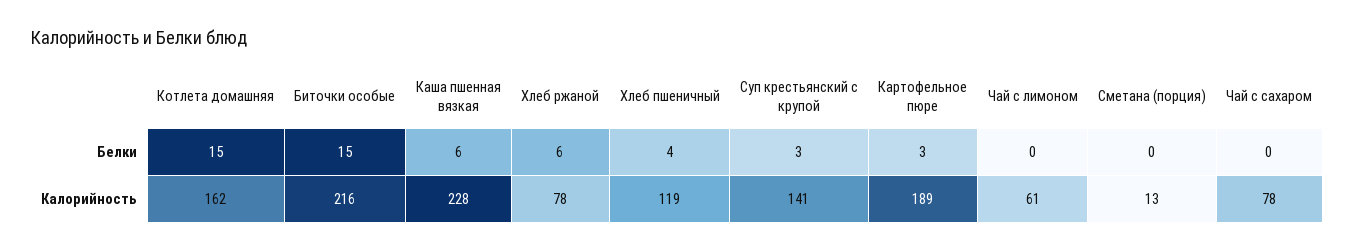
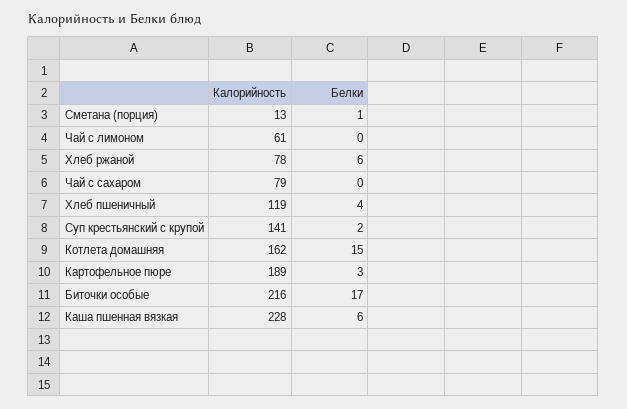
Биточки особые, Белки: 15 -> 17
Суп крестьянский с крупой, Белки: 3 -> 2
Сметана (порция), Белки: 0 -> 1
Чай с сахаром, Калорийность: 78 -> 79

